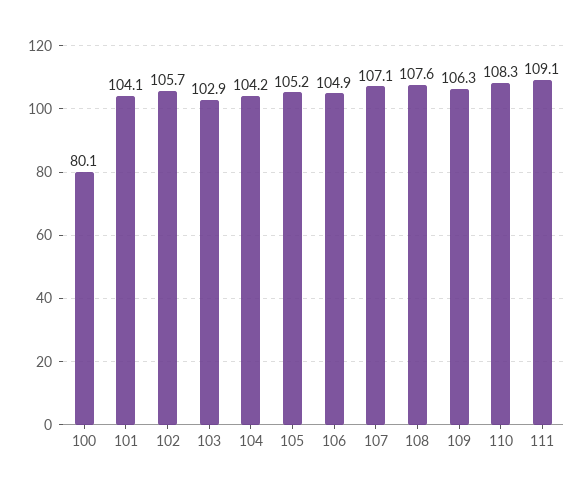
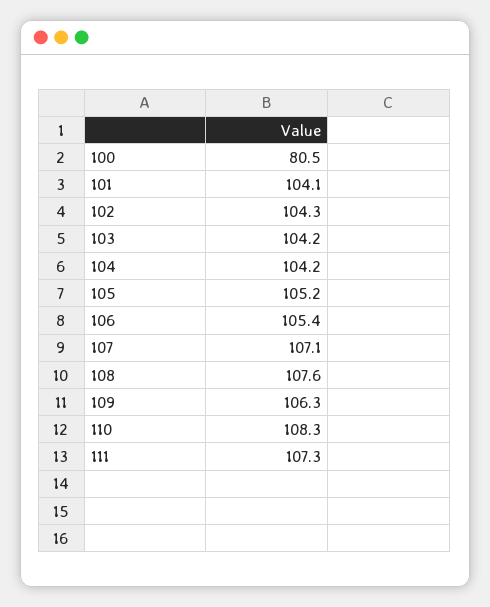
100: 80.1 -> 80.5
102: 105.7 -> 104.3
103: 102.9 -> 104.2
106: 104.9 -> 105.4
111: 109.1 -> 107.3

